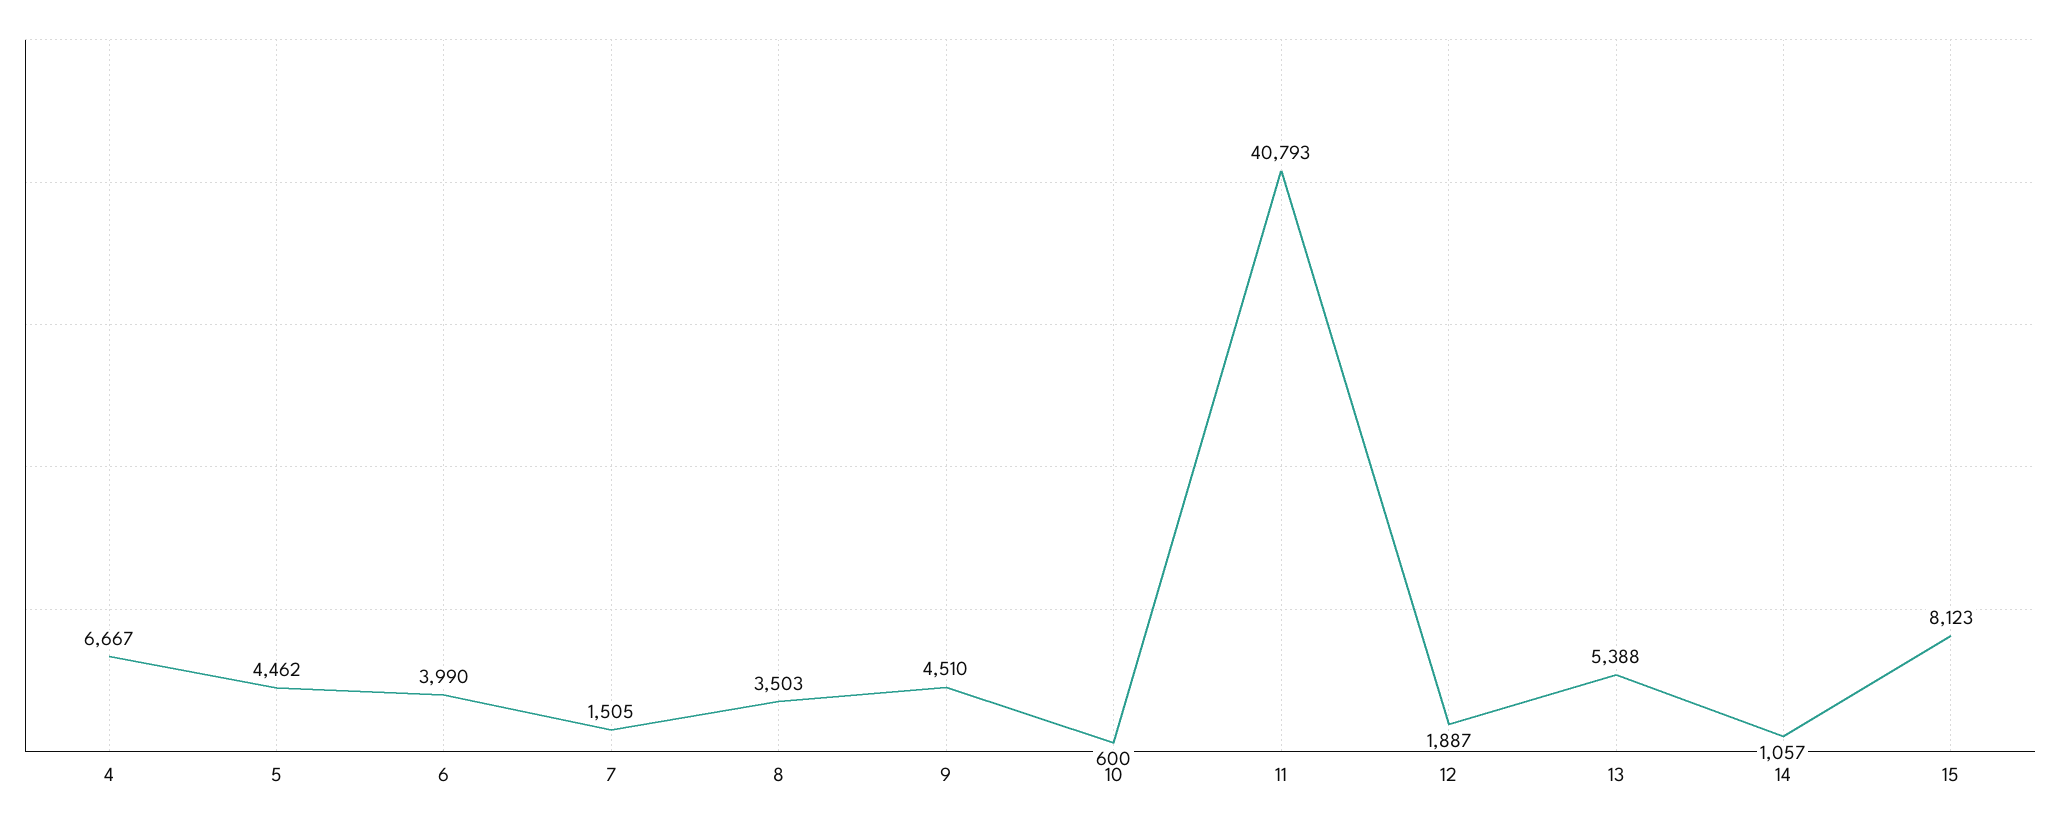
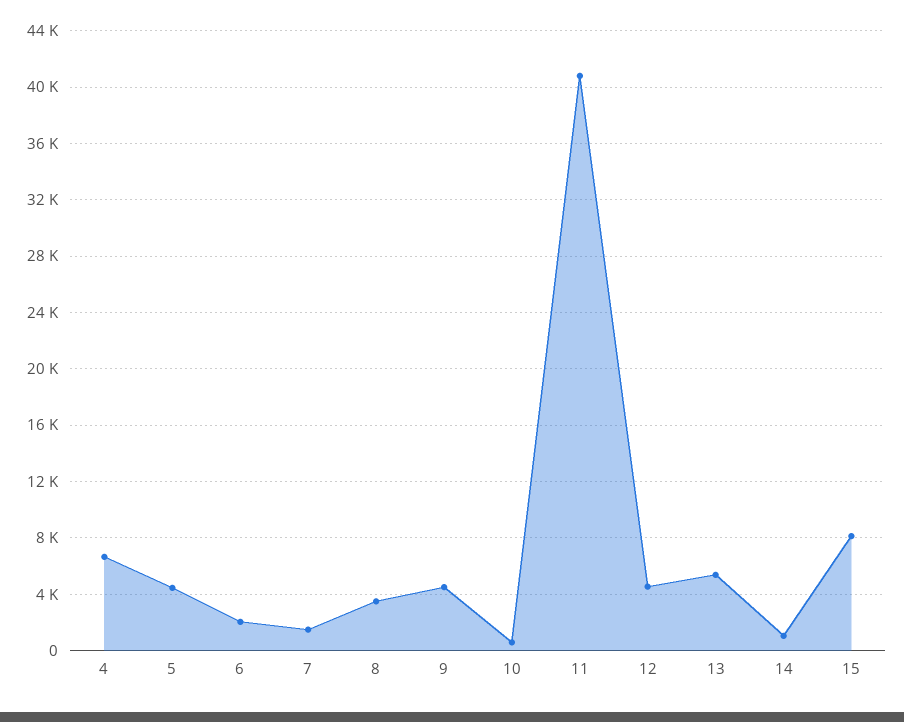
6: 3990 -> 2000
12: 1887 -> 4500

